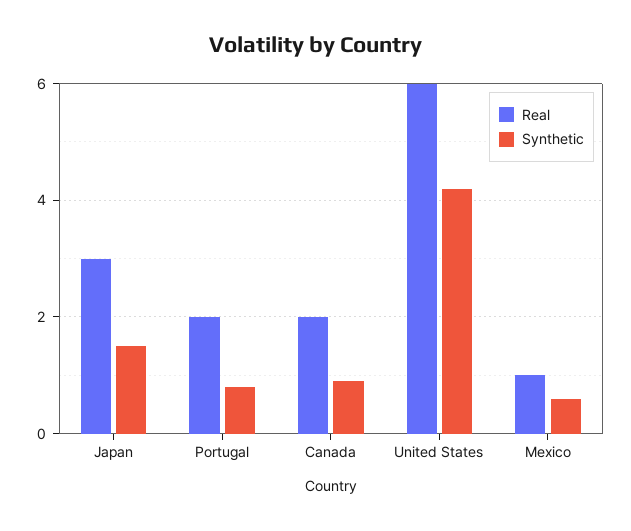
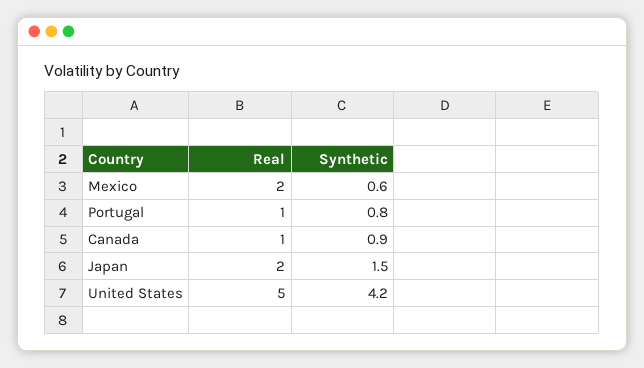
Real, Japan: 3 -> 2
Real, Portugal: 2 -> 1
Real, Canada: 2 -> 1
Real, United States: 6 -> 5
Real, Mexico: 1 -> 2

